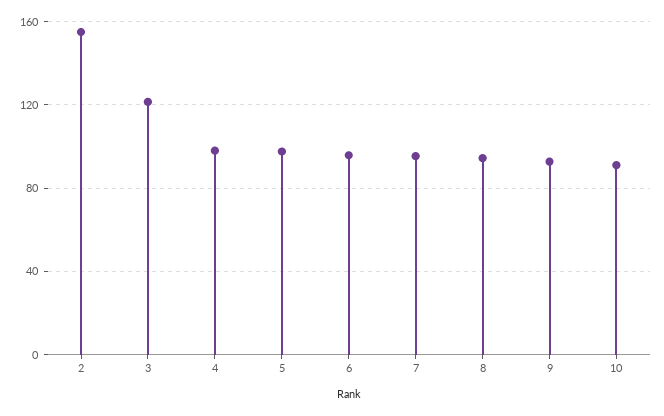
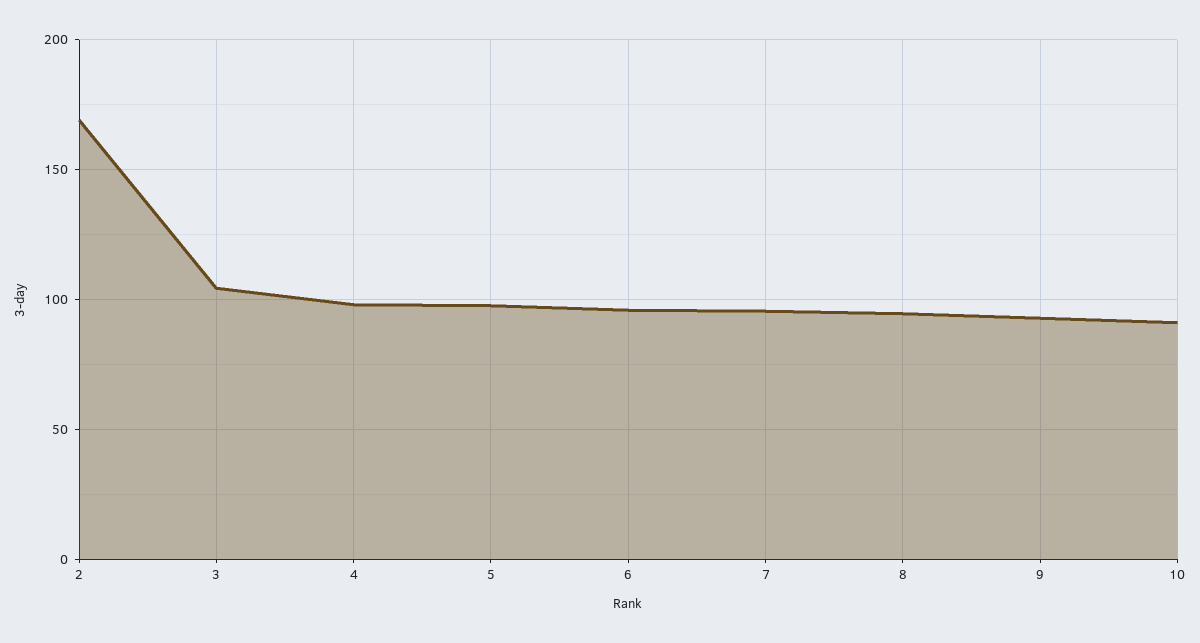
2: 155 -> 170
3: 120 -> 105

